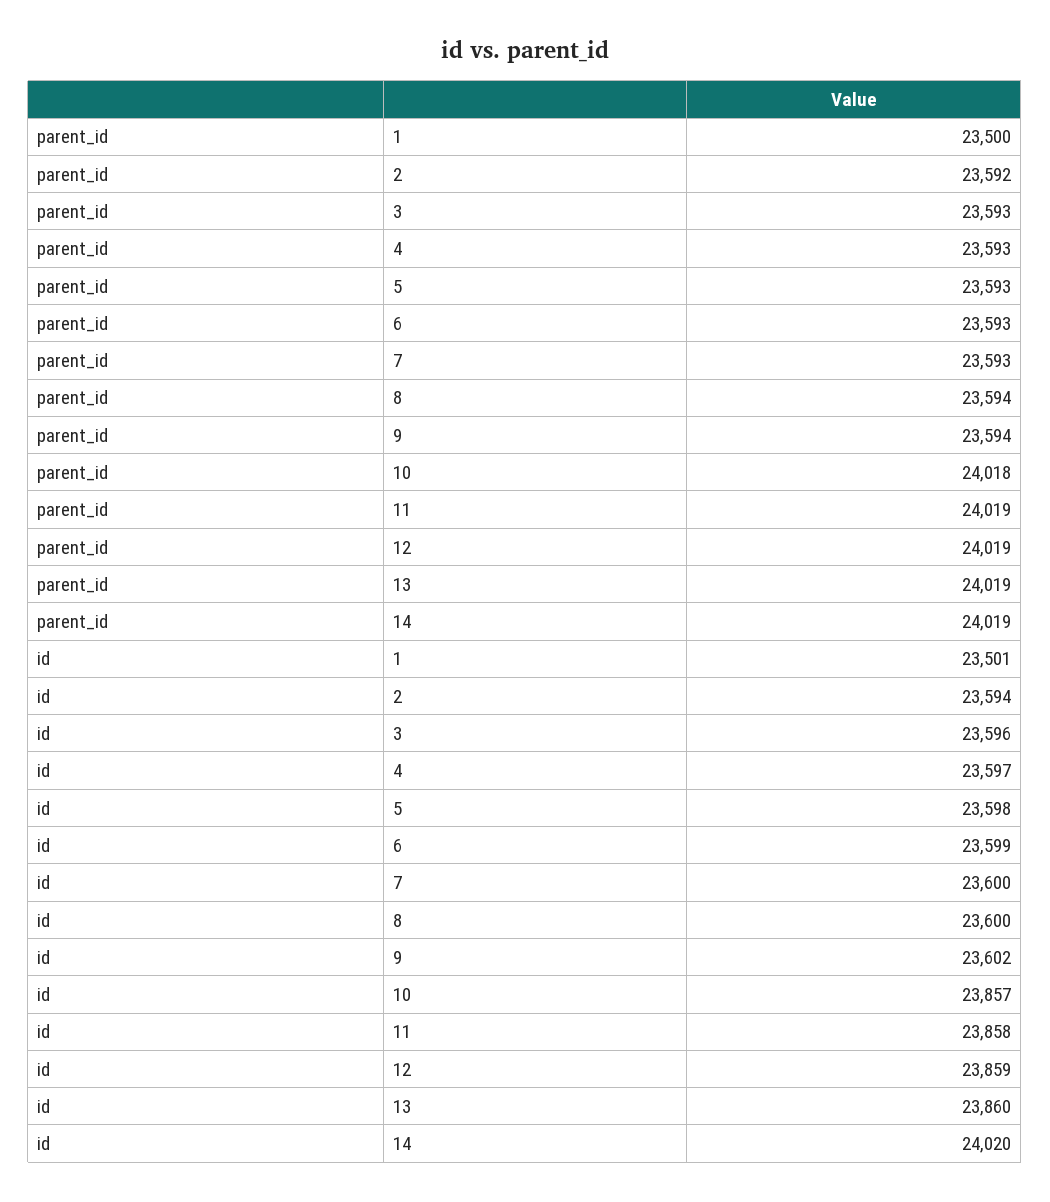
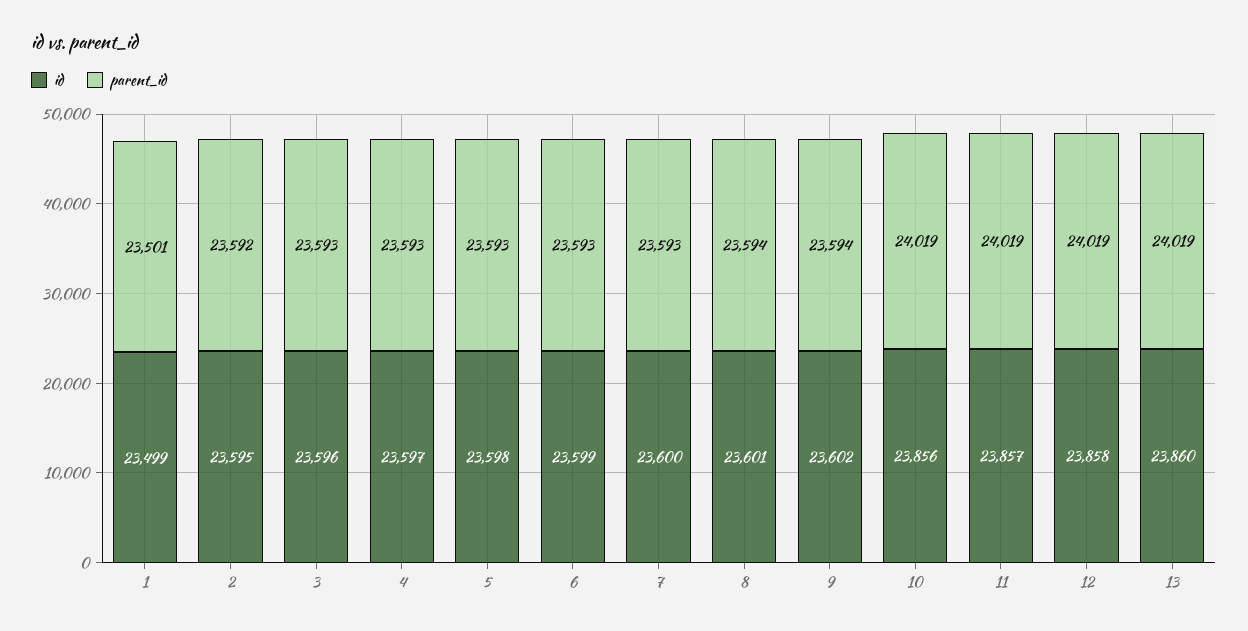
parent_id, 1: 23500 -> 23501
parent_id, 10: 24018 -> 24019
parent_id, 14: 24019 -> none
id, 1: 23501 -> 23499
id, 2: 23594 -> 23595
id, 8: 23600 -> 23601
id, 10: 23857 -> 23856
id, 11: 23858 -> 23857
id, 12: 23859 -> 23858
id, 14: 24020 -> none

